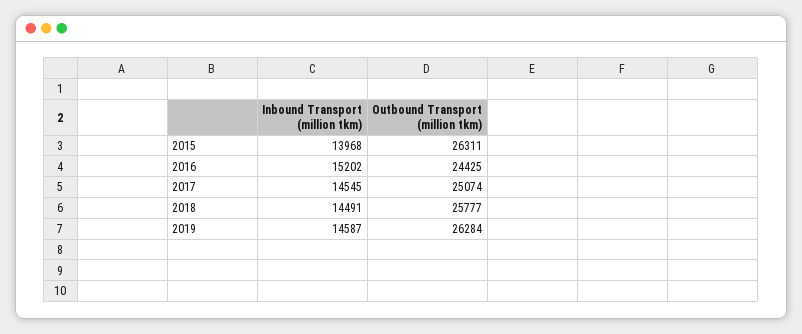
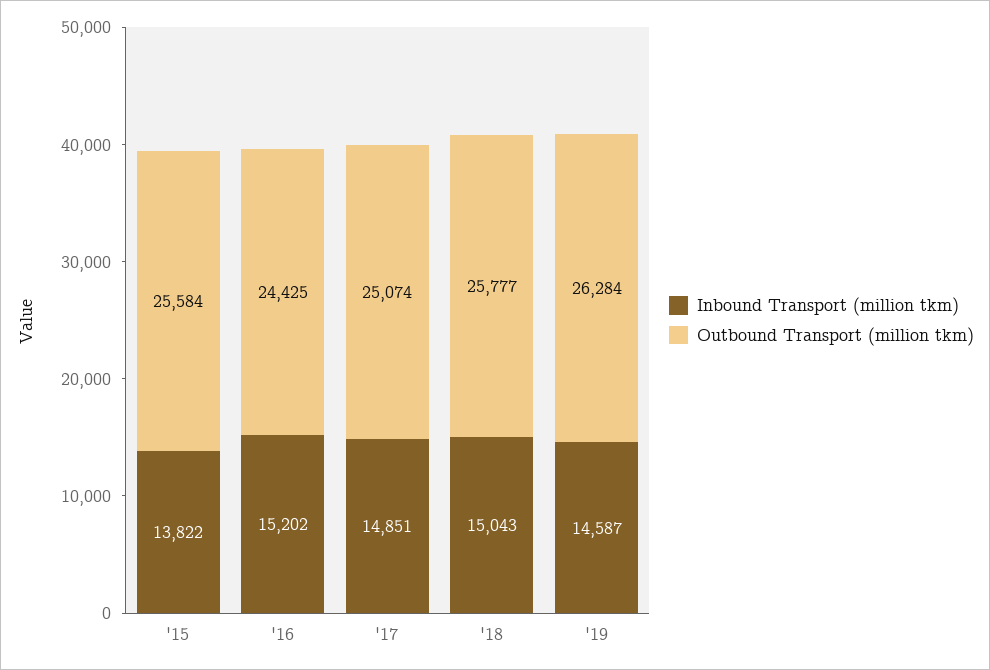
Inbound Transport (million tkm), 2015: 13968 -> 13822
Outbound Transport (million tkm), 2015: 26311 -> 25584
Inbound Transport (million tkm), 2017: 14545 -> 14851
Inbound Transport (million tkm), 2018: 14491 -> 15043

